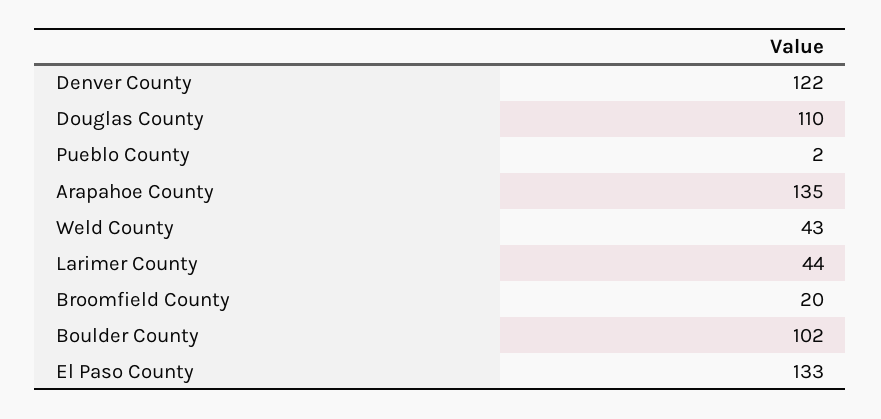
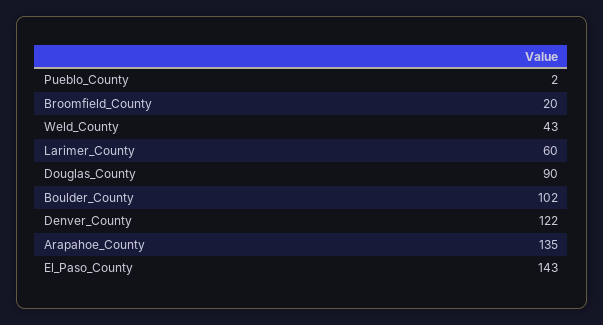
Douglas County: 110 -> 90
Larimer County: 44 -> 60
El Paso County: 133 -> 143

